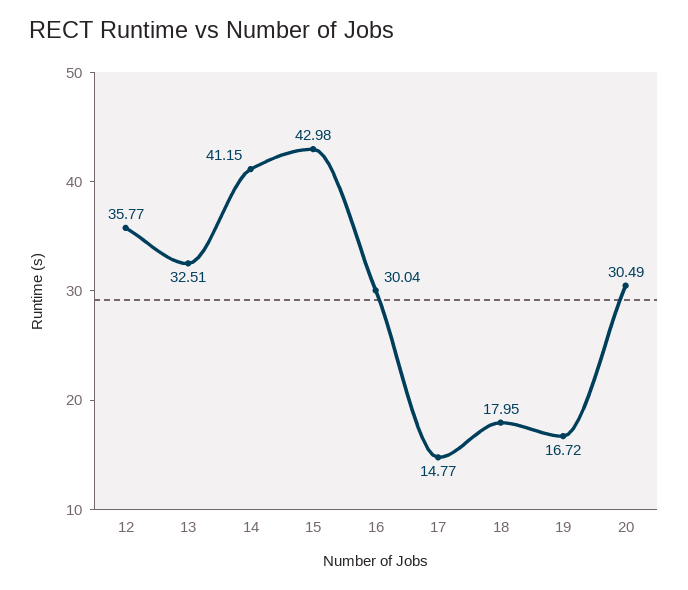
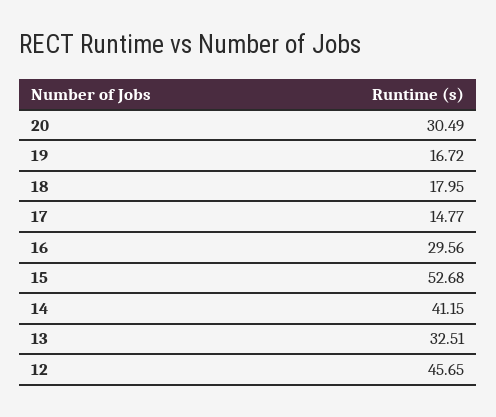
12: 35.77 -> 45.65
15: 42.98 -> 52.68
16: 30.04 -> 29.56

